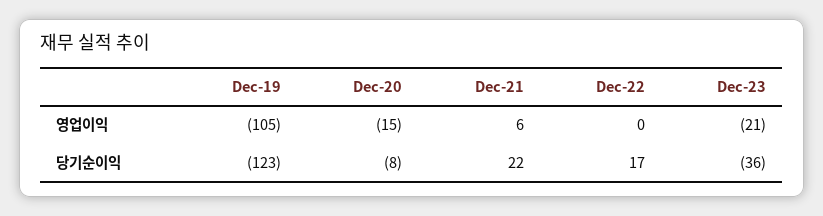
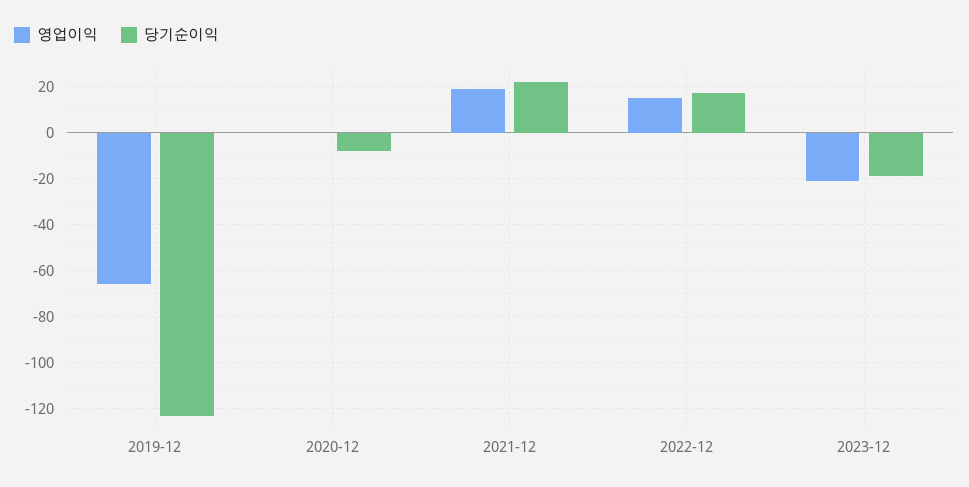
영업이익, Dec-19: -105 -> -65
영업이익, Dec-20: -15 -> 0
영업이익, Dec-21: 6 -> 20
영업이익, Dec-22: 0 -> 15
당기순이익, Dec-23: -36 -> -20

